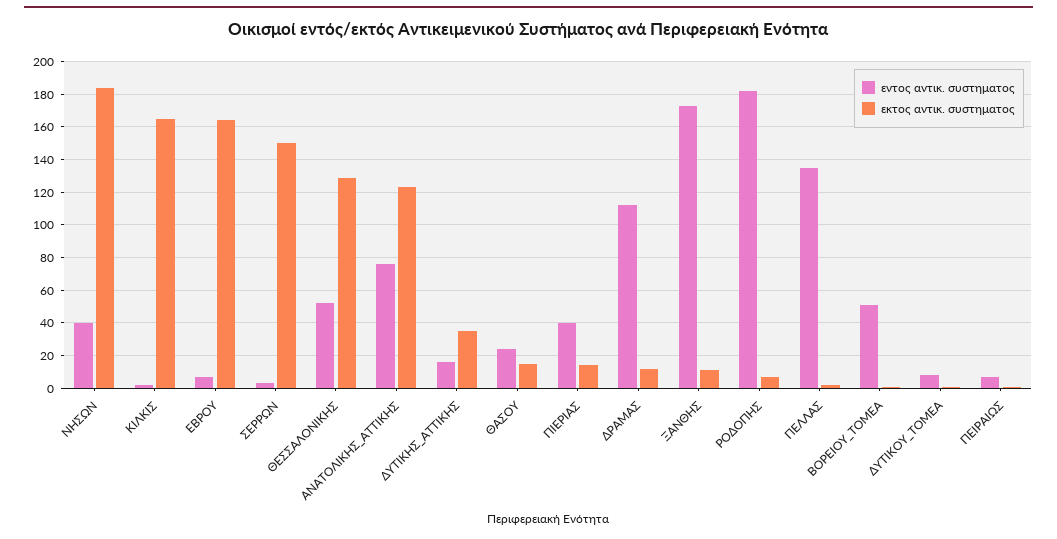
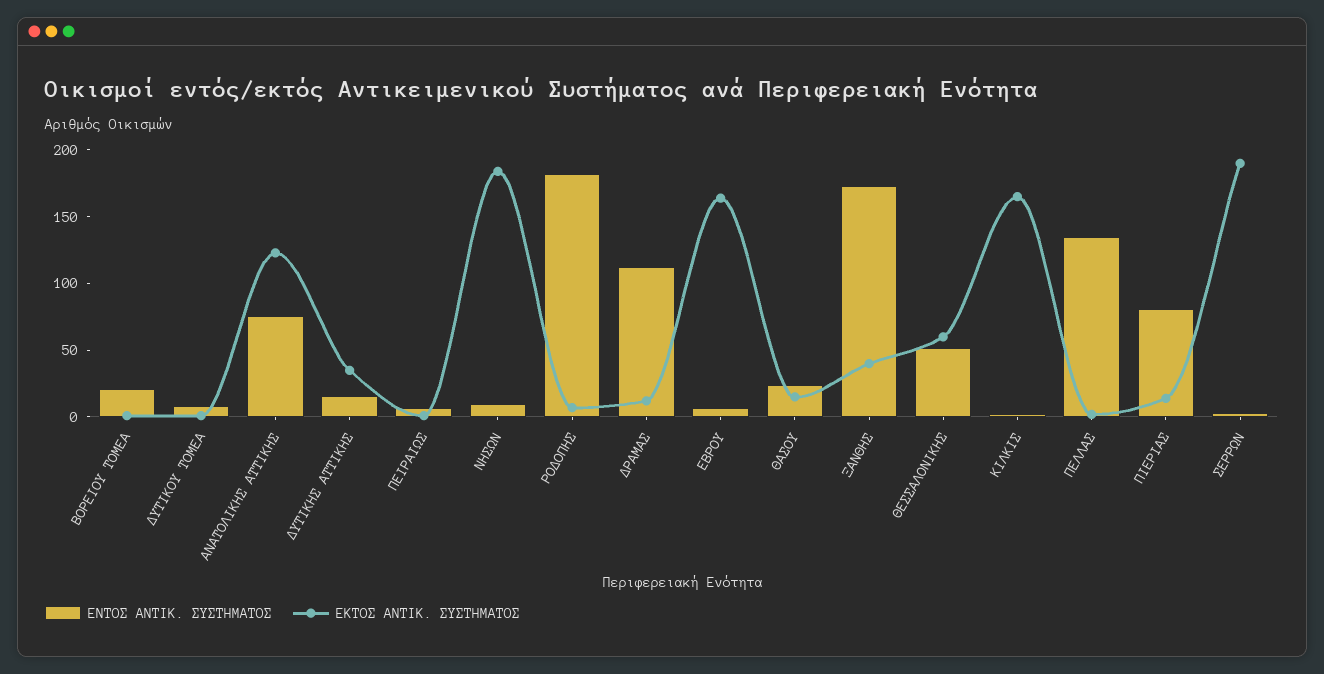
εντος αντικ. συστηματος, ΝΗΣΩΝ: 40 -> 10
εκτος αντικ. συστηματος, ΣΕΡΡΩΝ: 150 -> 190
εκτος αντικ. συστηματος, ΘΕΣΣΑΛΟΝΙΚΗΣ: 130 -> 60
εντος αντικ. συστηματος, ΠΙΕΡΙΑΣ: 40 -> 80
εκτος αντικ. συστηματος, ΞΑΝΘΗΣ: 10 -> 40
εντος αντικ. συστηματος, ΒΟΡΕΙΟΥ_ΤΟΜΕΑ: 50 -> 20

